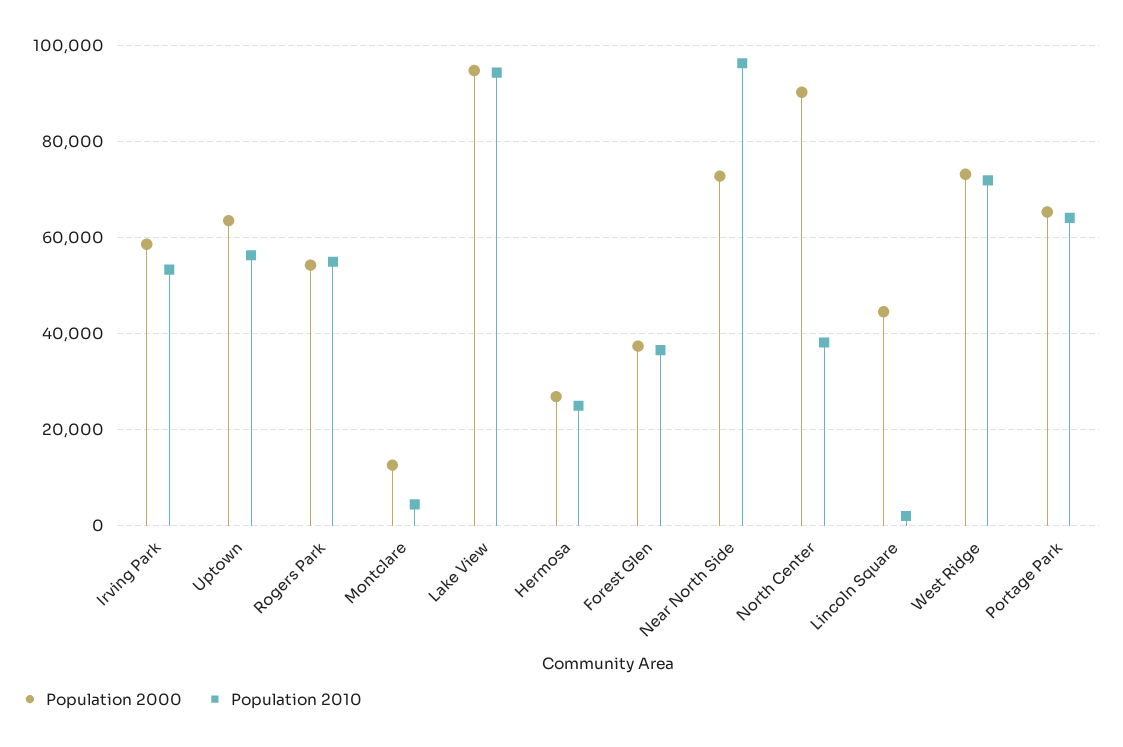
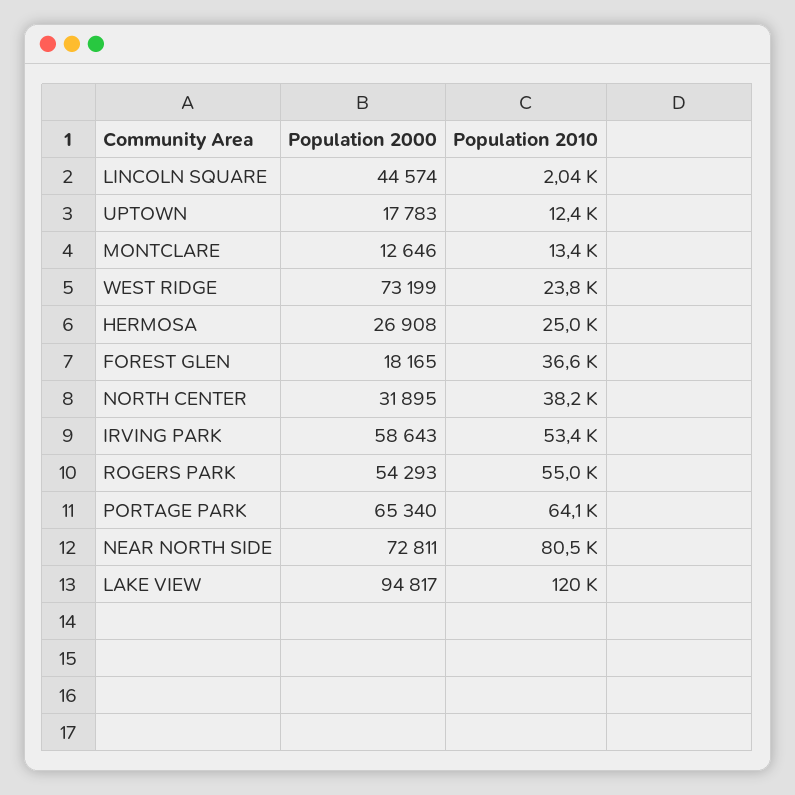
Population 2000, Uptown: 64000 -> 17783
Population 2010, Uptown: 56000 -> 12400
Population 2010, Montclare: 4000 -> 13400
Population 2010, Lake View: 94000 -> 120000
Population 2000, Forest Glen: 38000 -> 18165
Population 2010, Near North Side: 96000 -> 80500
Population 2000, North Center: 90000 -> 31895
Population 2010, West Ridge: 72000 -> 23800

